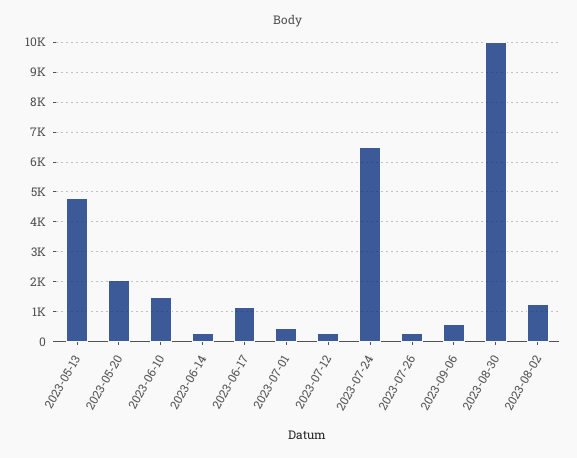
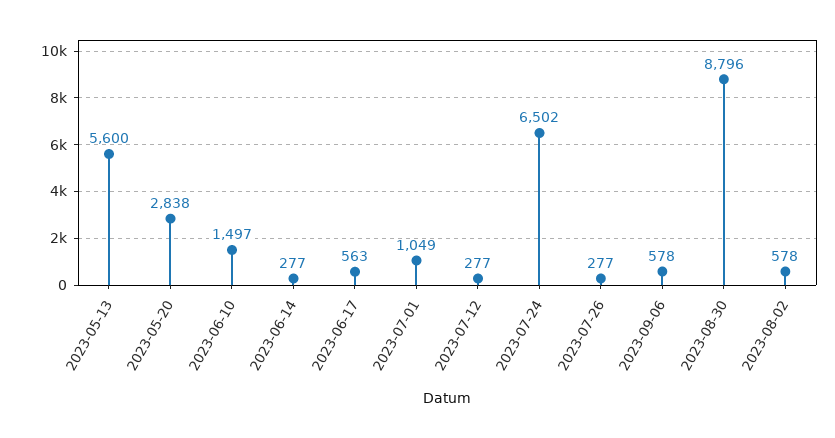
2023-05-13: 4750 -> 5600
2023-05-20: 2000 -> 2838
2023-06-17: 1250 -> 563
2023-07-01: 500 -> 1049
2023-08-30: 10000 -> 8796
2023-08-02: 1250 -> 578

